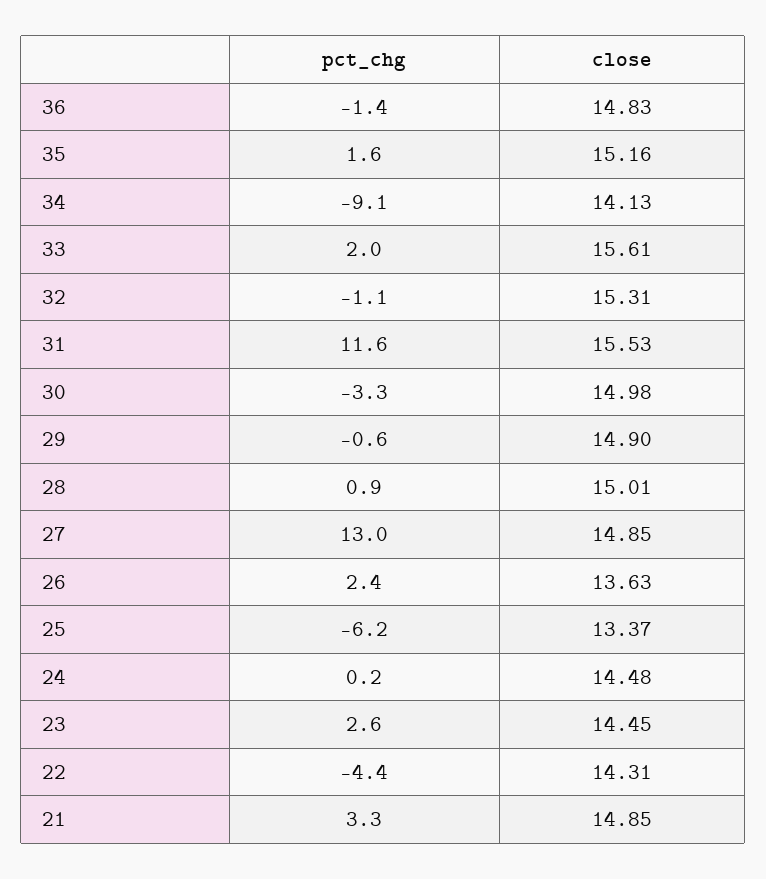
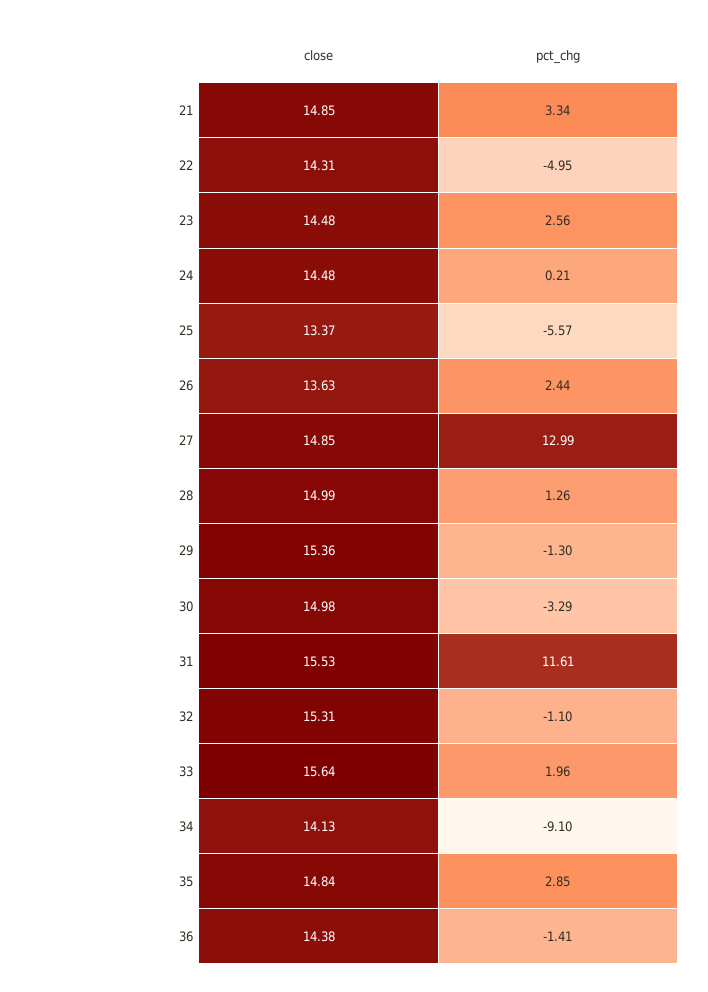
close, 36: 14.83 -> 14.38
pct_chg, 35: 1.6 -> 2.85
close, 35: 15.16 -> 14.84
close, 33: 15.61 -> 15.64
pct_chg, 29: -0.6 -> -1.3
close, 29: 14.9 -> 15.36
pct_chg, 28: 0.9 -> 1.26
close, 28: 15.01 -> 14.99
pct_chg, 25: -6.2 -> -5.57
close, 23: 14.45 -> 14.48
pct_chg, 22: -4.4 -> -4.95

